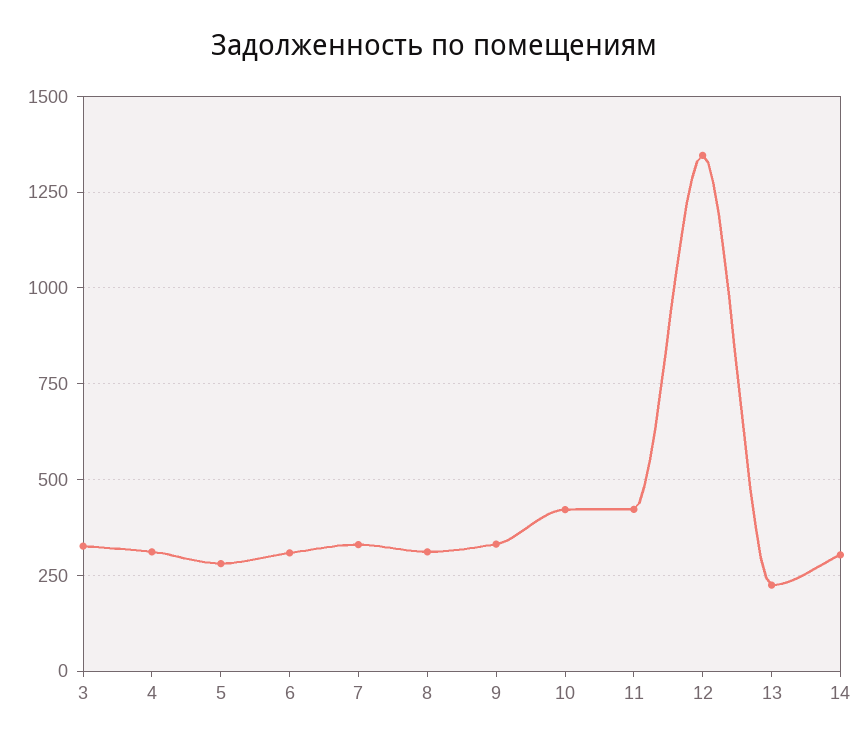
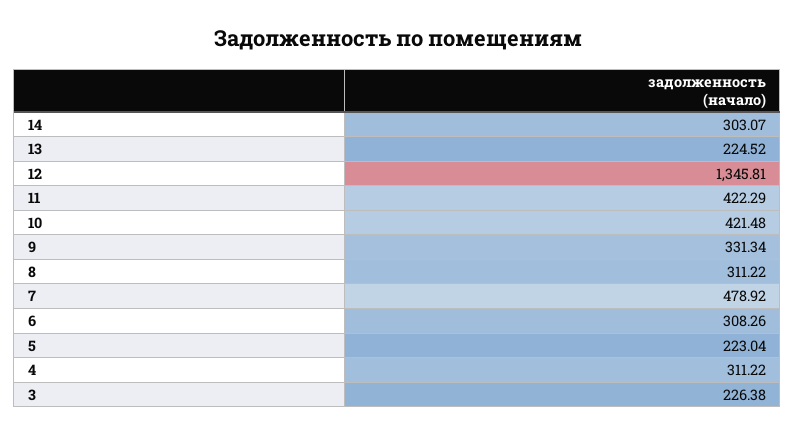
3: 325 -> 226.38
5: 275 -> 223.04
7: 325 -> 478.92

